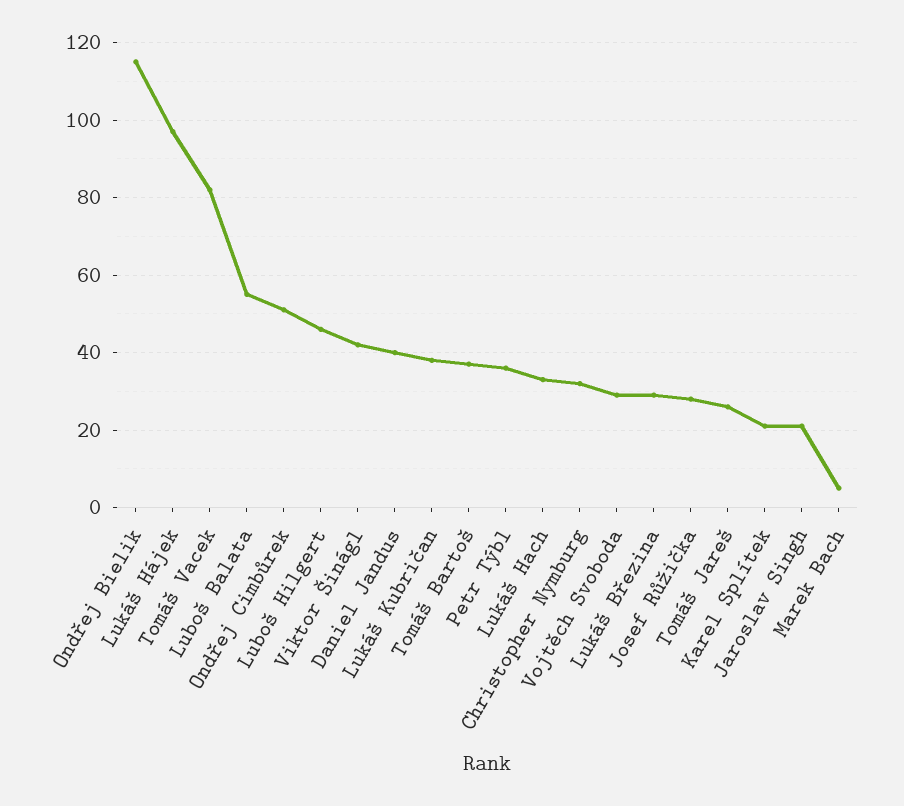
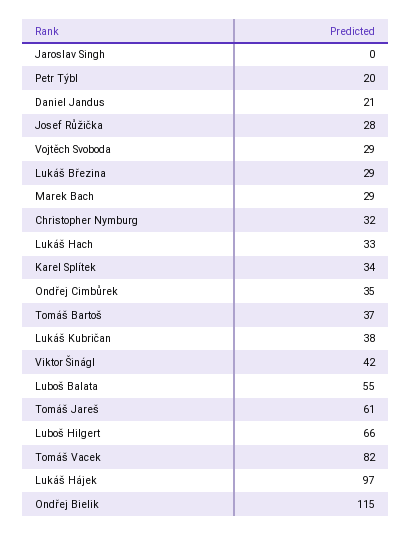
Ondřej Cimbůrek: 50 -> 35
Luboš Hilgert: 45 -> 66
Daniel Jandus: 40 -> 21
Petr Týbl: 35 -> 20
Tomáš Jareš: 25 -> 61
Karel Splítek: 20 -> 34
Jaroslav Singh: 20 -> 0
Marek Bach: 5 -> 29

